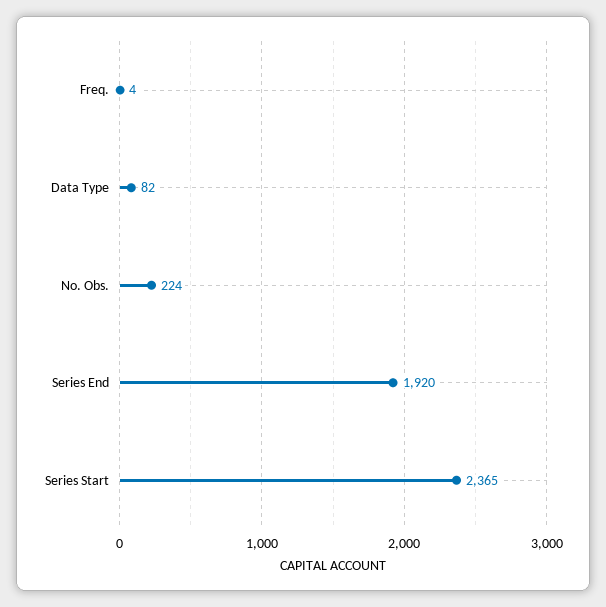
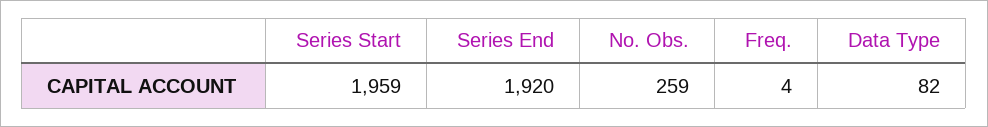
No. Obs.: 224 -> 259
Series Start: 2365 -> 1959

